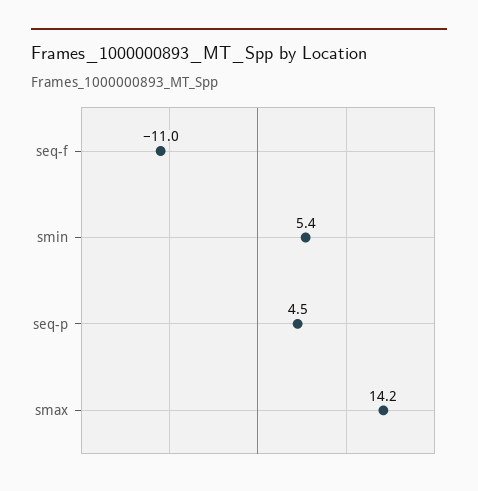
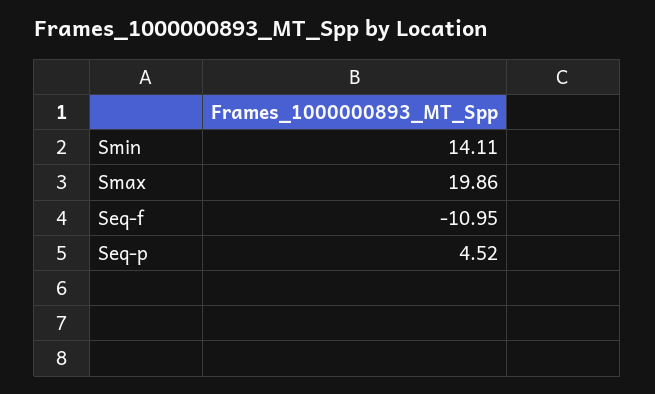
smin: 5.4 -> 14.11
smax: 14.2 -> 19.86

